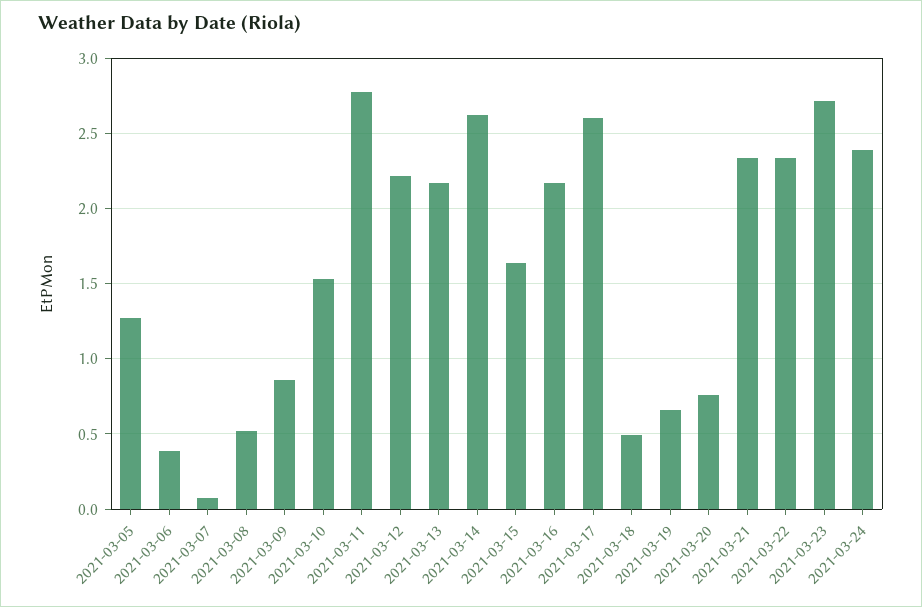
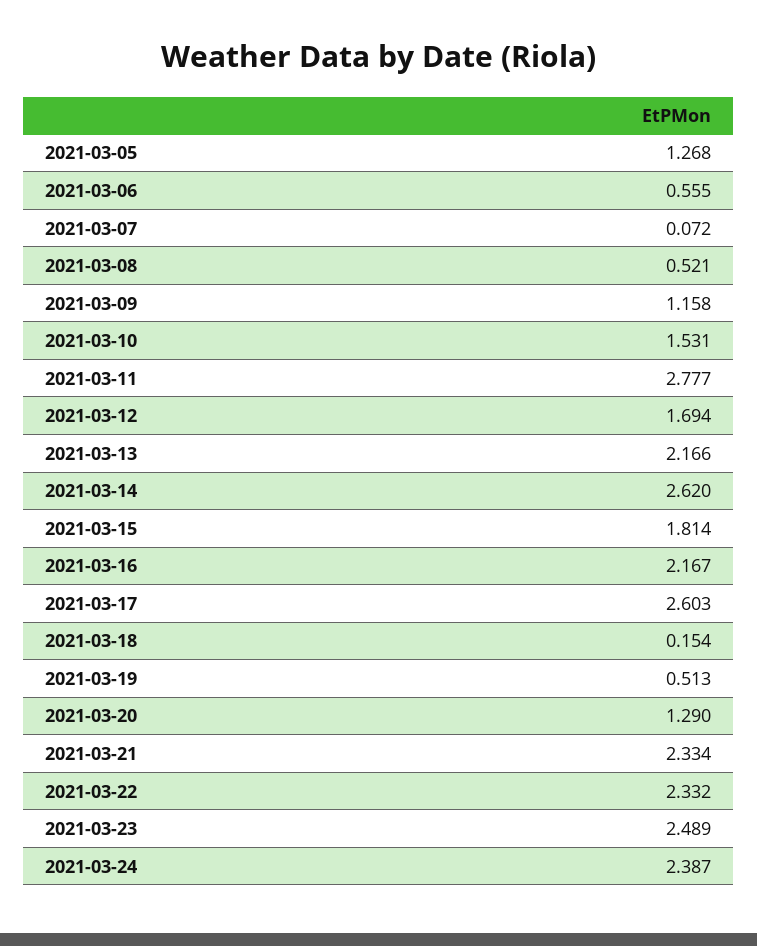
2021-03-06: 0.4 -> 0.555
2021-03-09: 0.85 -> 1.158
2021-03-12: 2.2 -> 1.694
2021-03-15: 1.65 -> 1.814
2021-03-18: 0.5 -> 0.154
2021-03-19: 0.65 -> 0.513
2021-03-20: 0.75 -> 1.29
2021-03-23: 2.7 -> 2.489

